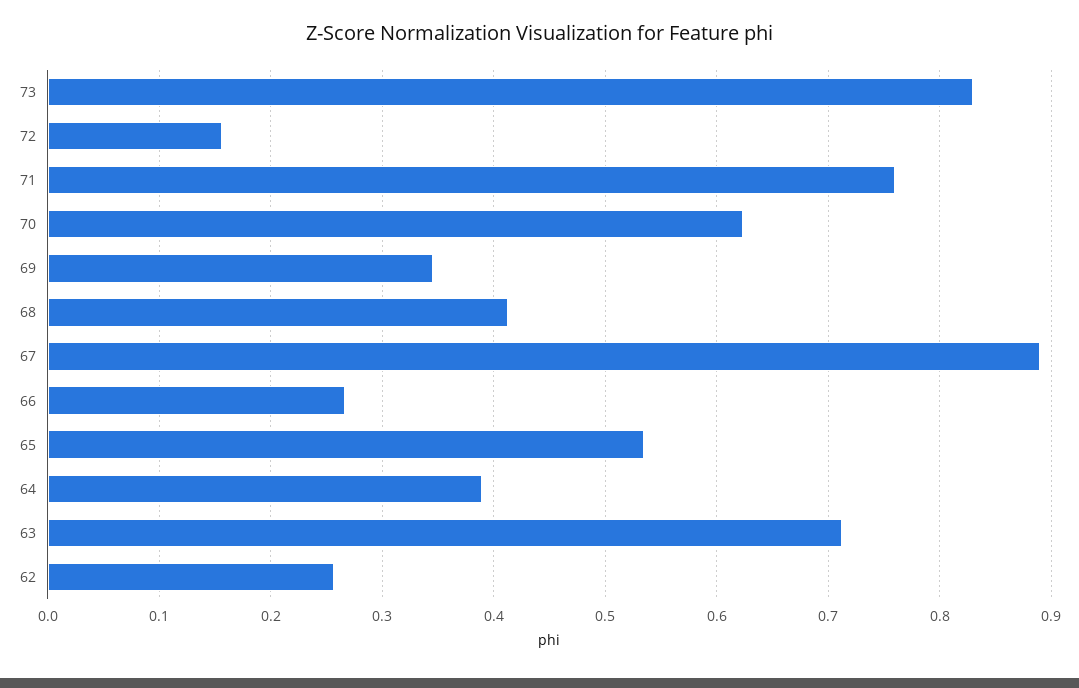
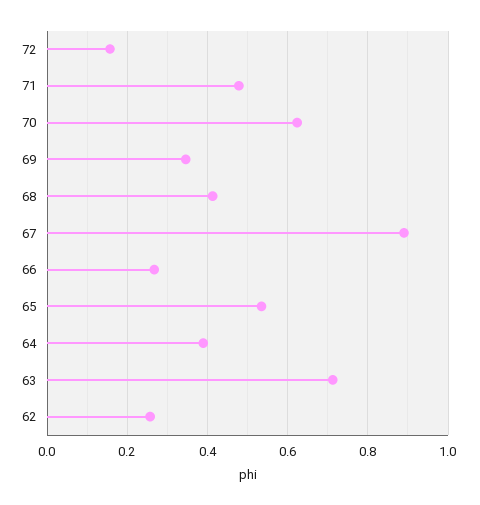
73: 0.83 -> none
71: 0.76 -> 0.48

